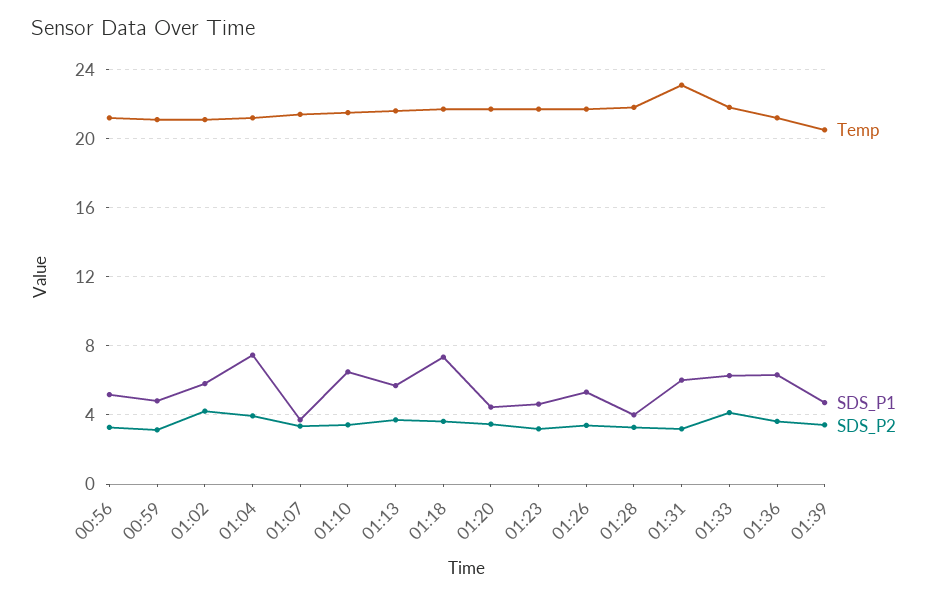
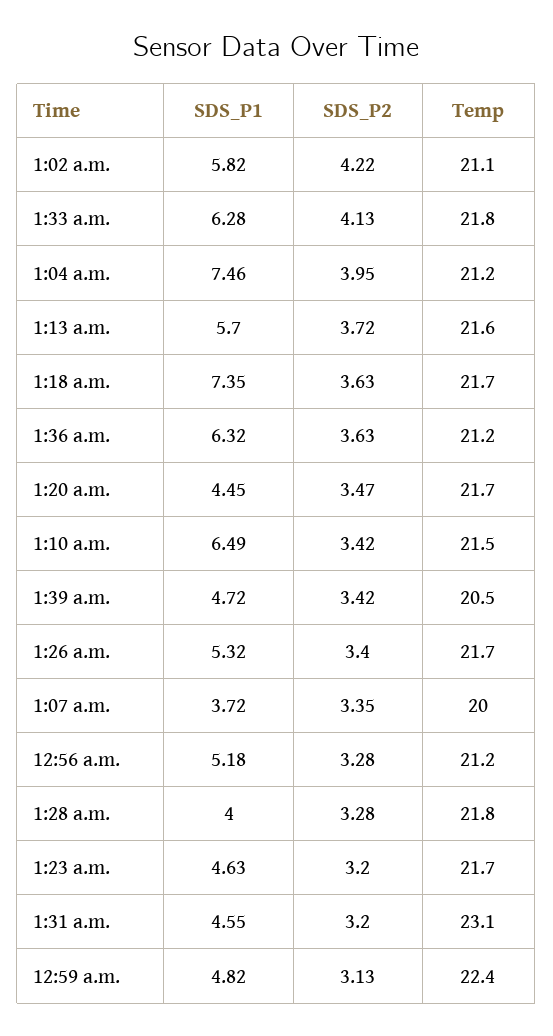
Temp, 00:59: 21 -> 22.4
Temp, 01:07: 21.5 -> 20
SDS_P1, 01:31: 6 -> 4.55

